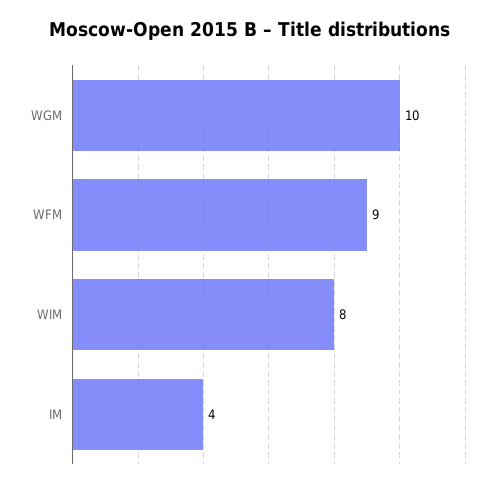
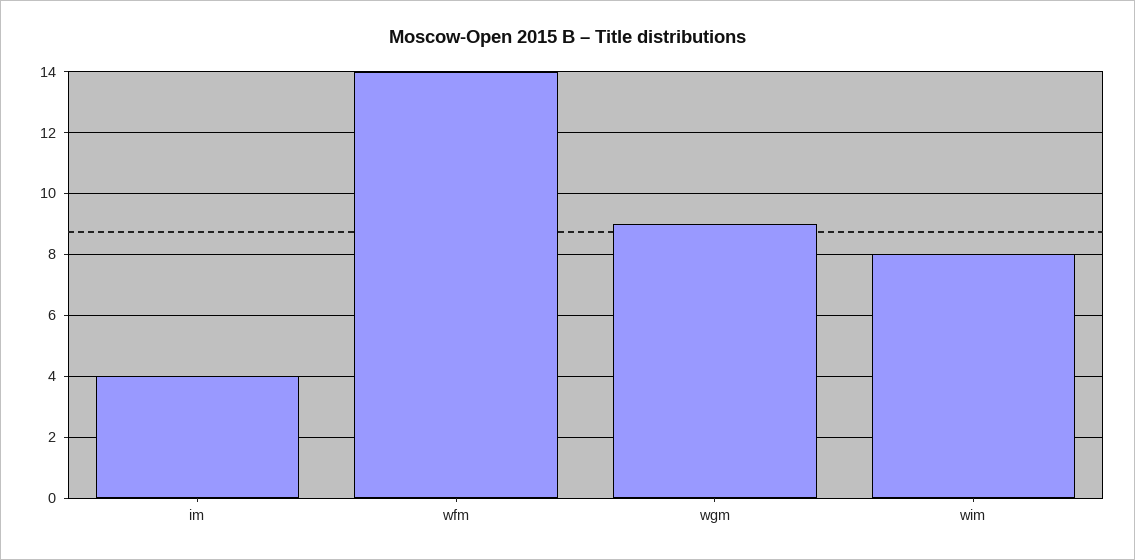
WGM: 10 -> 9
WFM: 9 -> 14

